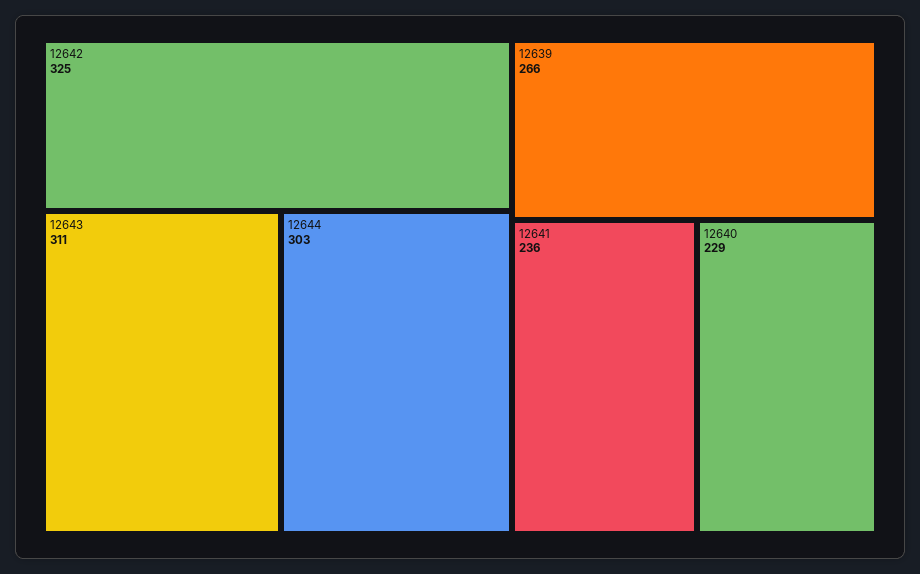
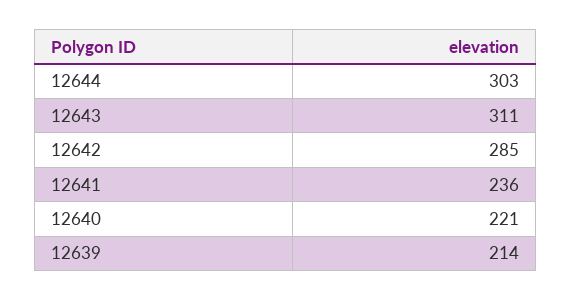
12642: 325 -> 285
12639: 266 -> 214
12640: 229 -> 221

